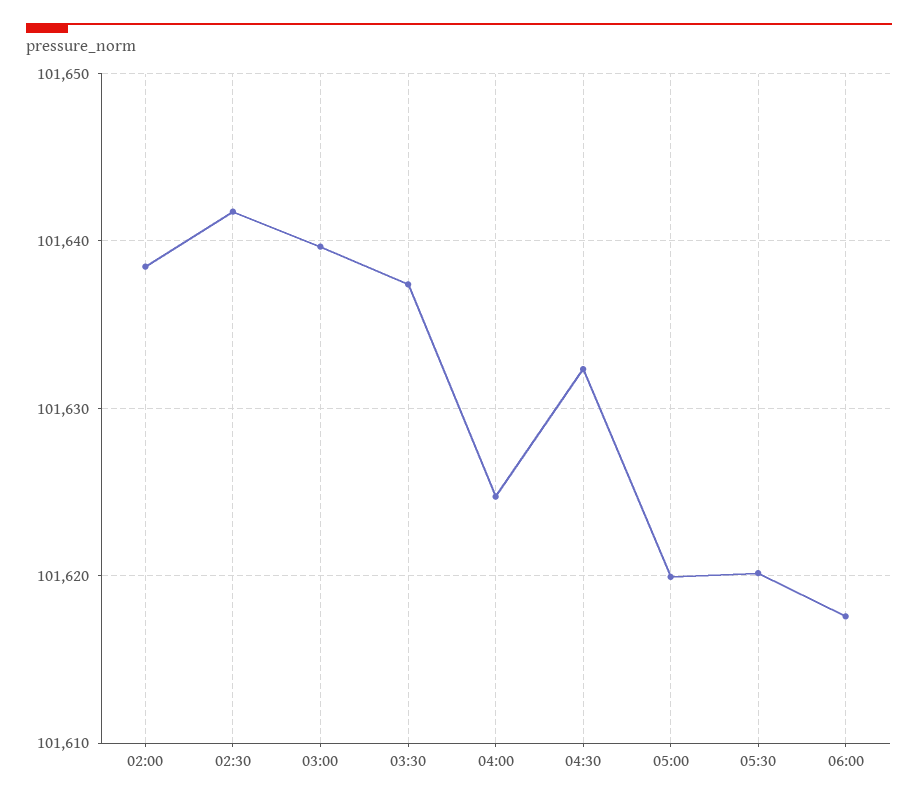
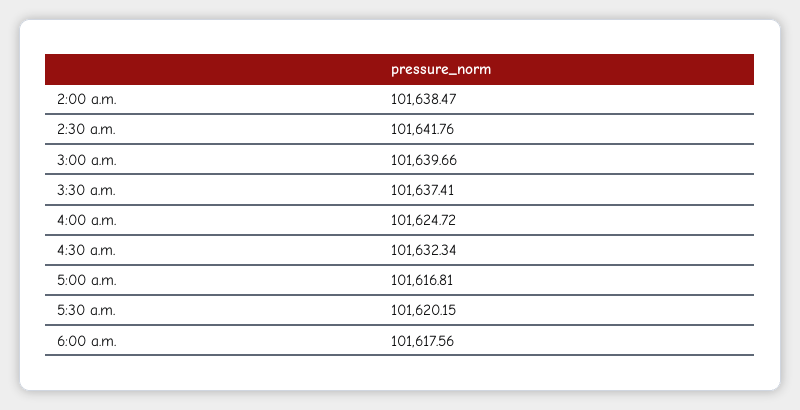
05:00: 101620 -> 101616.81

